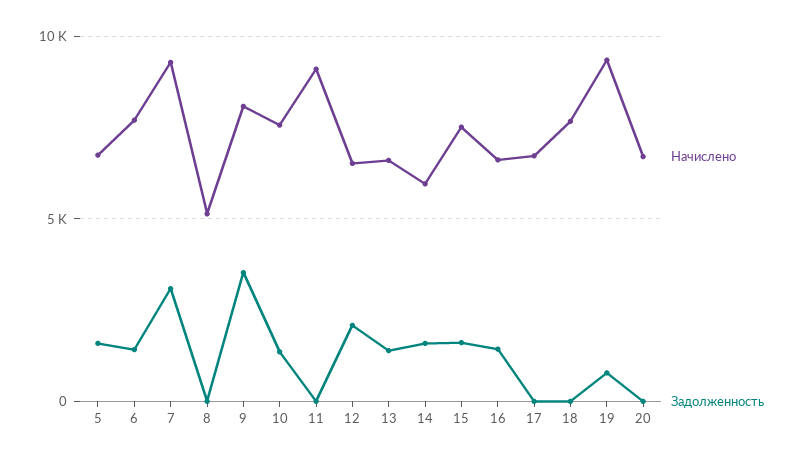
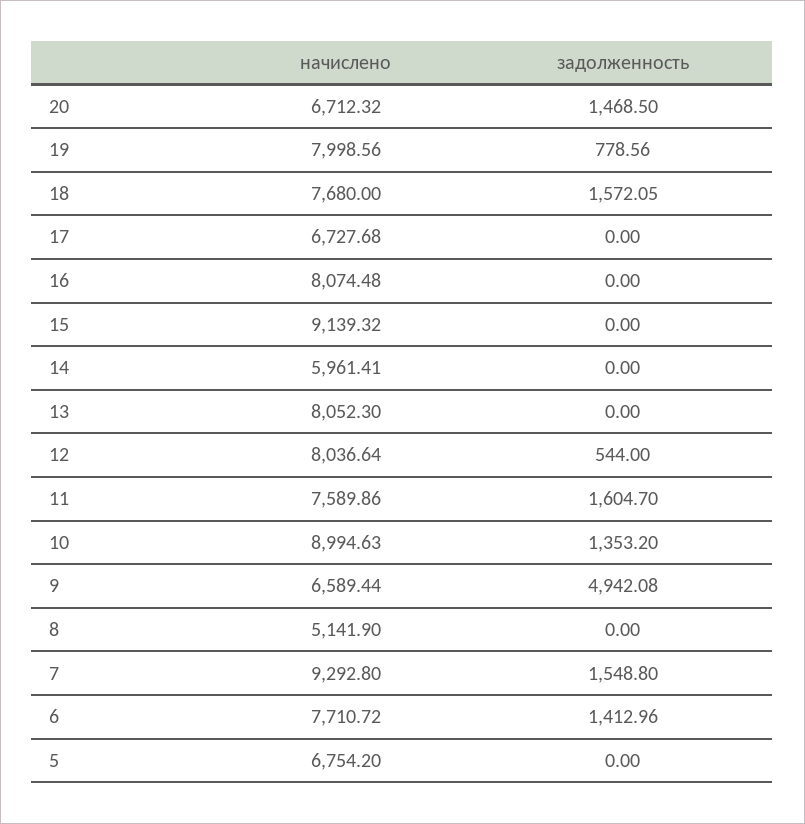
Задолженность, 5: 1500 -> 0
Задолженность, 7: 3000 -> 1548.8
Начислено, 9: 8000 -> 6589.44
Задолженность, 9: 3500 -> 4942.08
Начислено, 10: 7500 -> 8994.63
Начислено, 11: 9000 -> 7589.86
Задолженность, 11: 0 -> 1604.7
Начислено, 12: 6500 -> 8036.64
Задолженность, 12: 2000 -> 544
Начислено, 13: 6500 -> 8052.3
Задолженность, 13: 1500 -> 0
Задолженность, 14: 1500 -> 0
Начислено, 15: 7500 -> 9139.32
Задолженность, 15: 1500 -> 0
Начислено, 16: 6500 -> 8074.48
Задолженность, 16: 1500 -> 0
Задолженность, 18: 0 -> 1572.05
Начислено, 19: 9500 -> 7998.56
Задолженность, 20: 0 -> 1468.5

